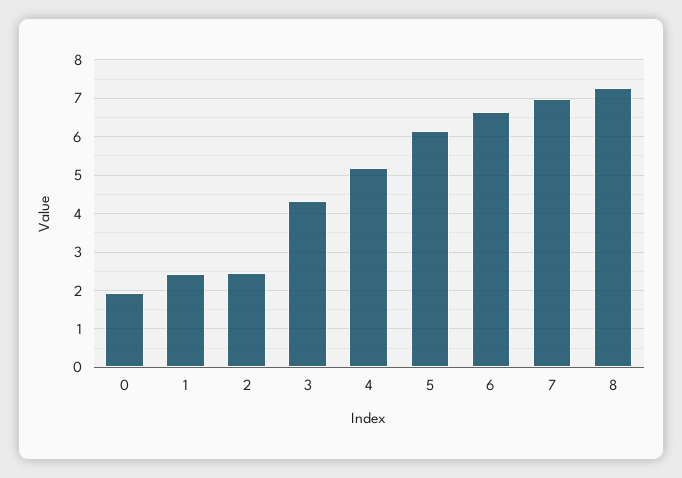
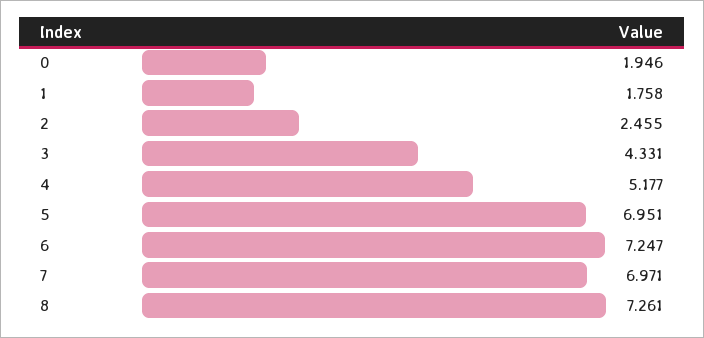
1: 2.4 -> 1.758
5: 6.2 -> 6.951
6: 6.6 -> 7.247

